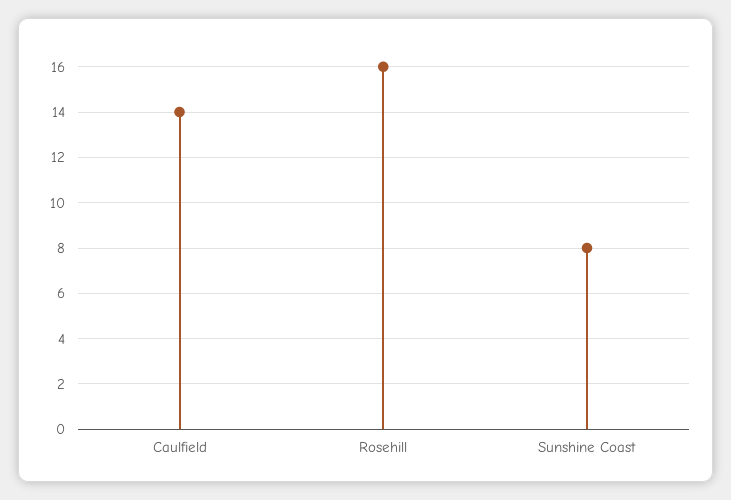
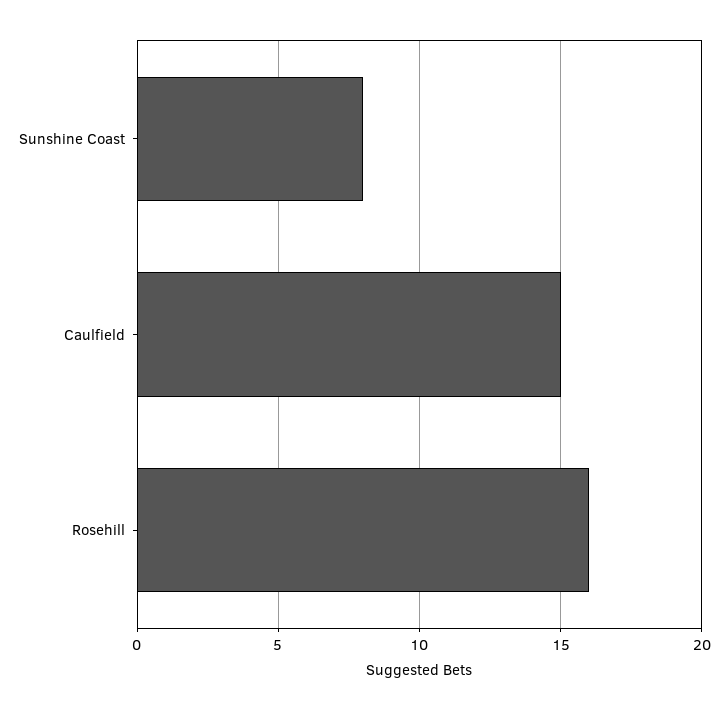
Caulfield: 14 -> 15

